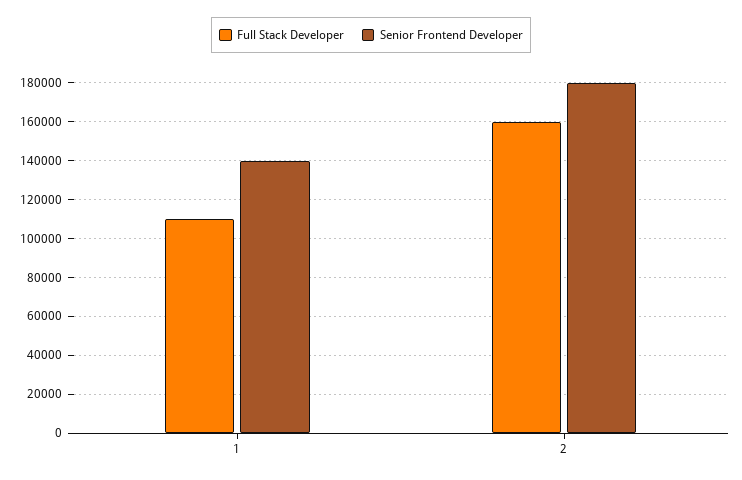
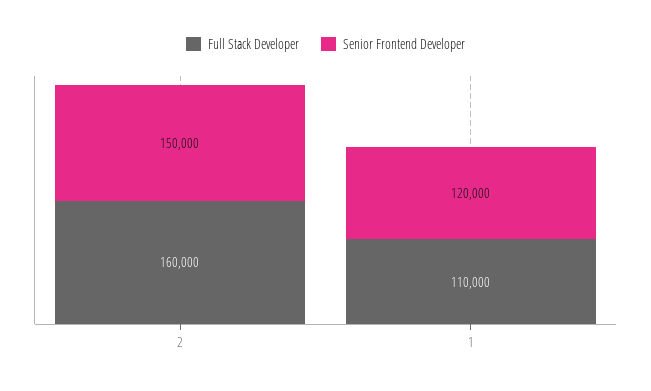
Senior Frontend Developer, 1: 140000 -> 120000
Senior Frontend Developer, 2: 180000 -> 150000

